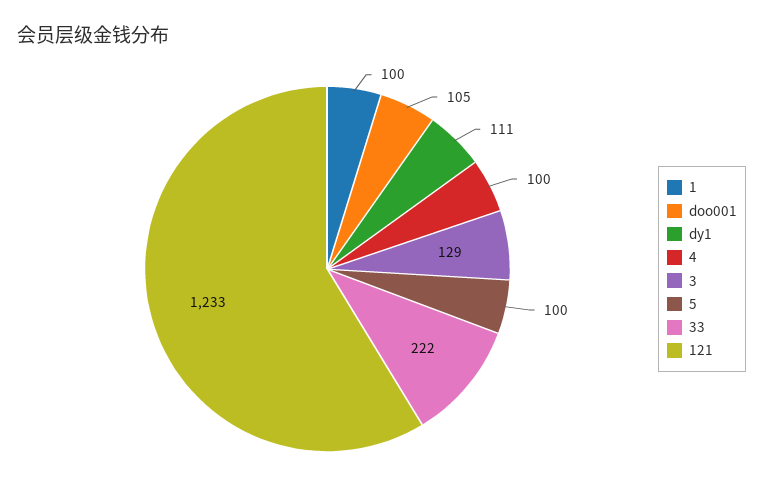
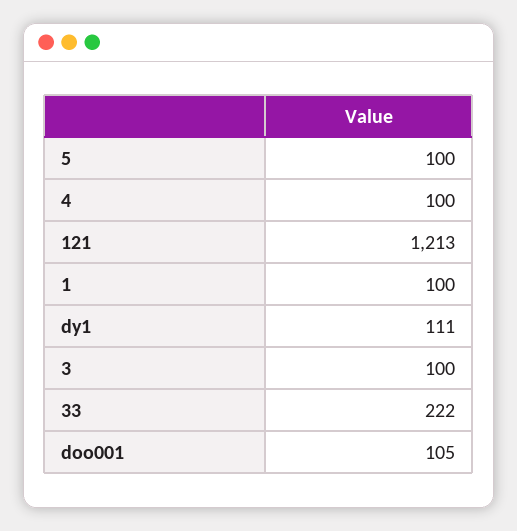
3: 129 -> 100
121: 1233 -> 1213

